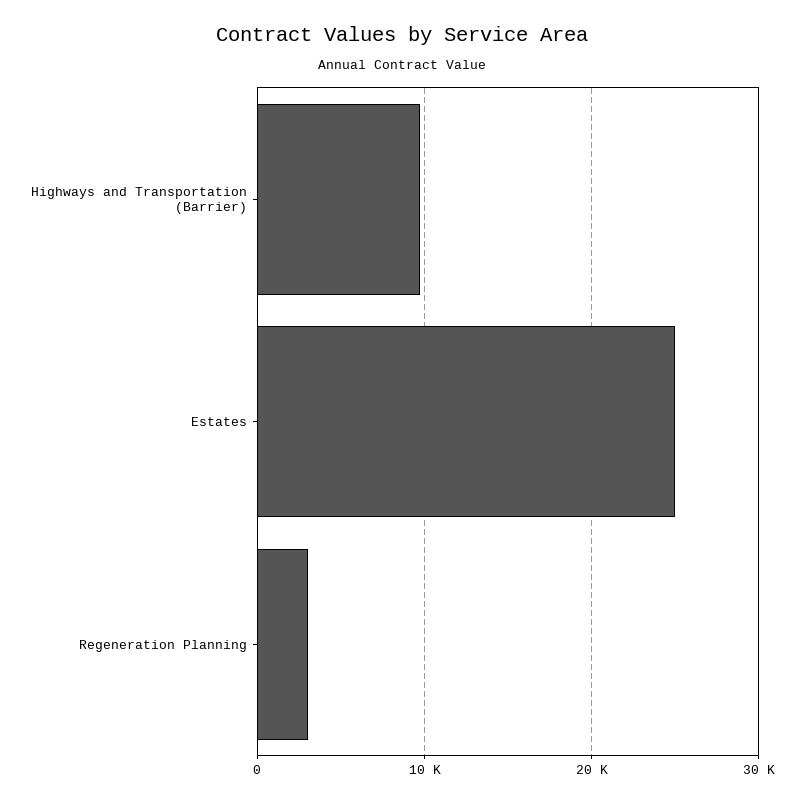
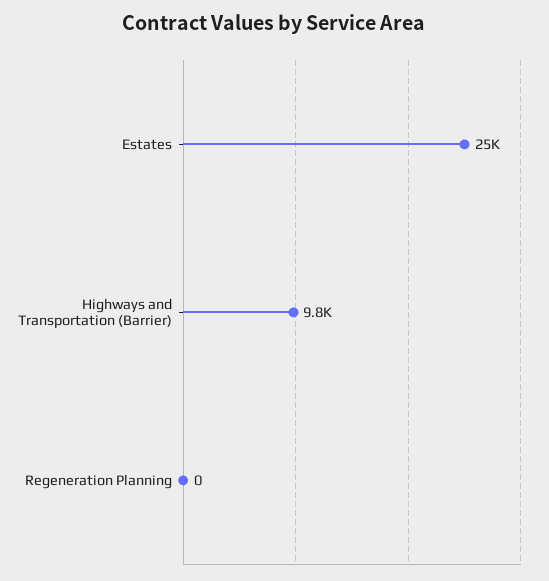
Regeneration Planning: 3000 -> 0

